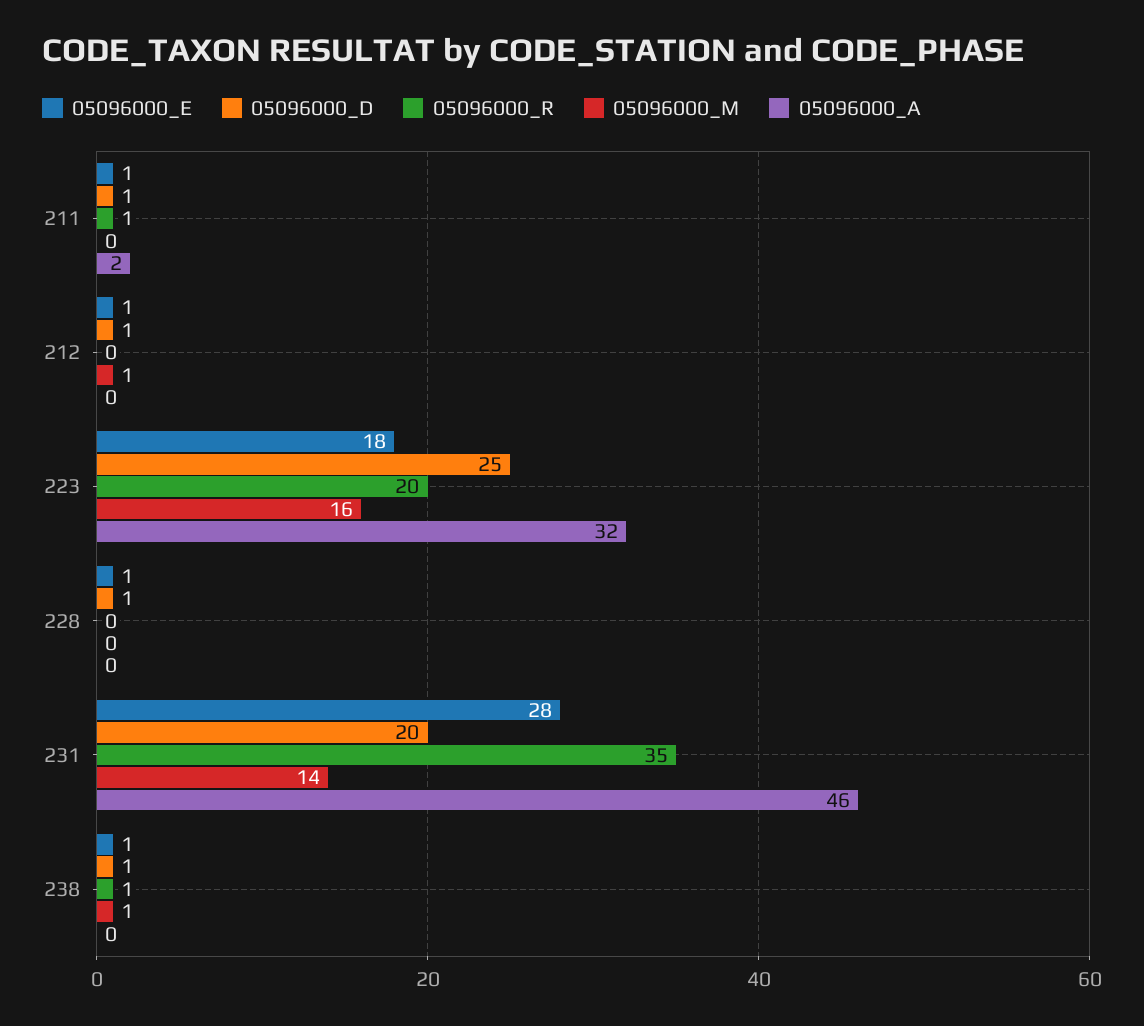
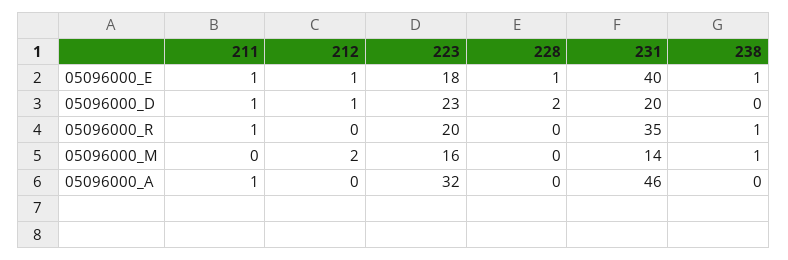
05096000_A, 211: 2 -> 1
05096000_M, 212: 1 -> 2
05096000_D, 223: 25 -> 23
05096000_D, 228: 1 -> 2
05096000_E, 231: 28 -> 40
05096000_D, 238: 1 -> 0

